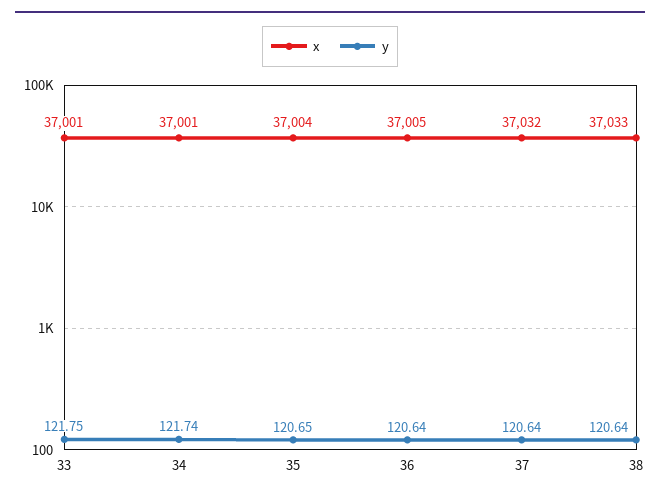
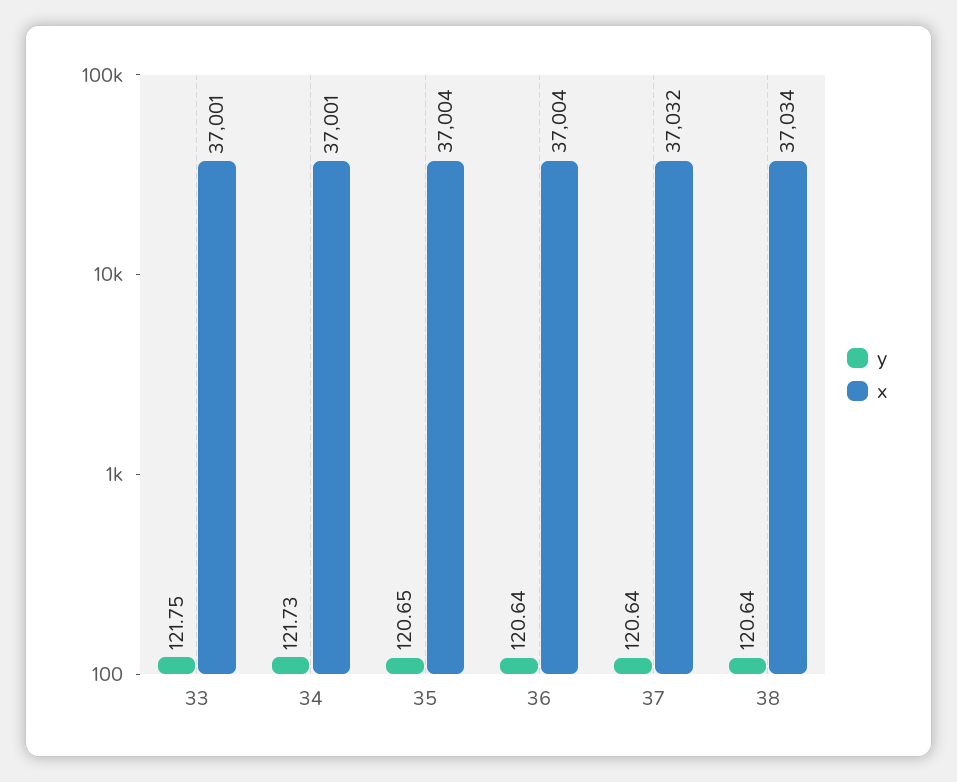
y, 34: 121.74 -> 121.73
x, 36: 37005 -> 37004
x, 38: 37033 -> 37034

